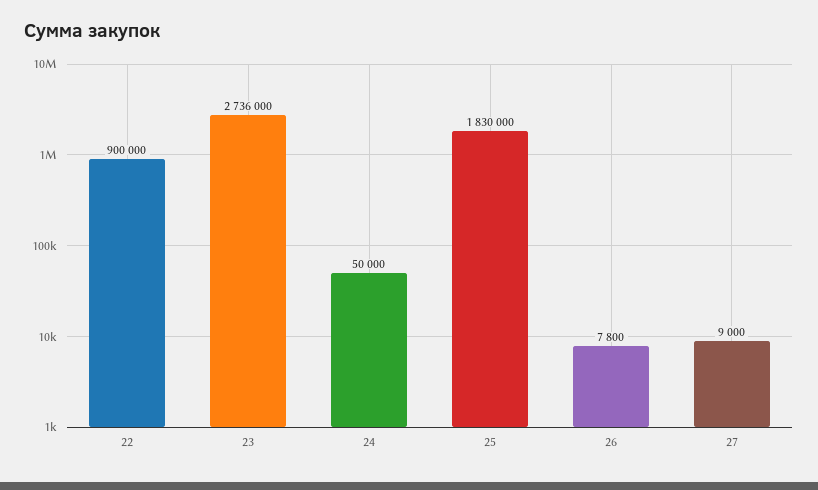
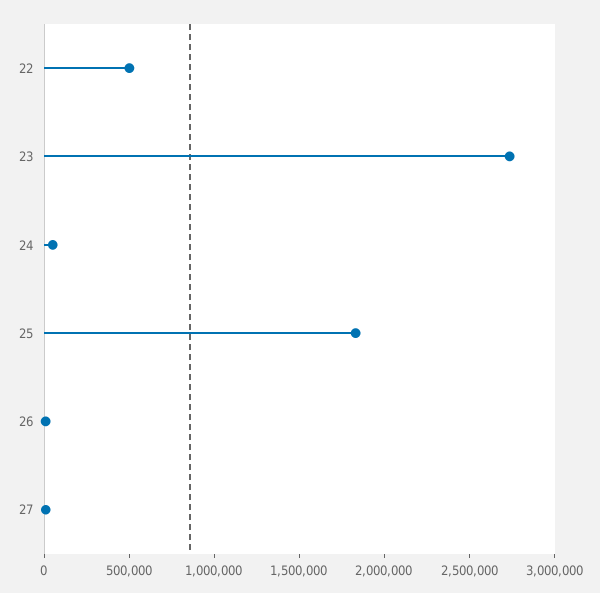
22: 900000 -> 500000

